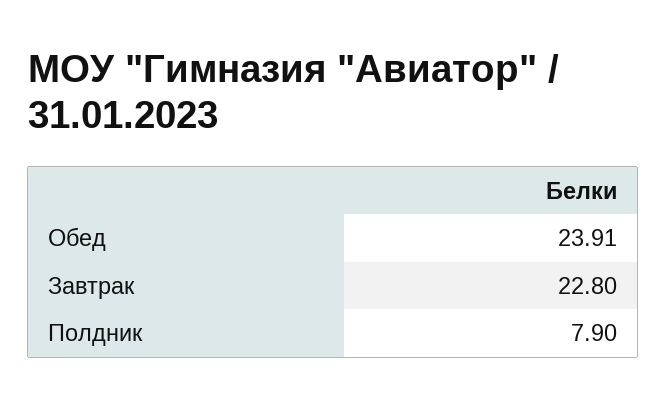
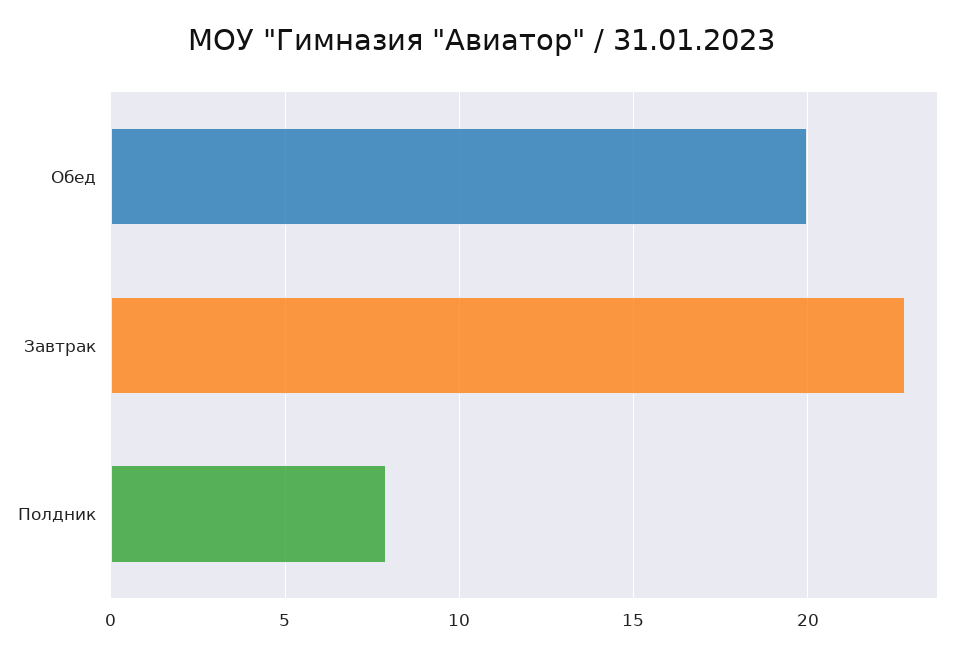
Обед: 23.91 -> 20

